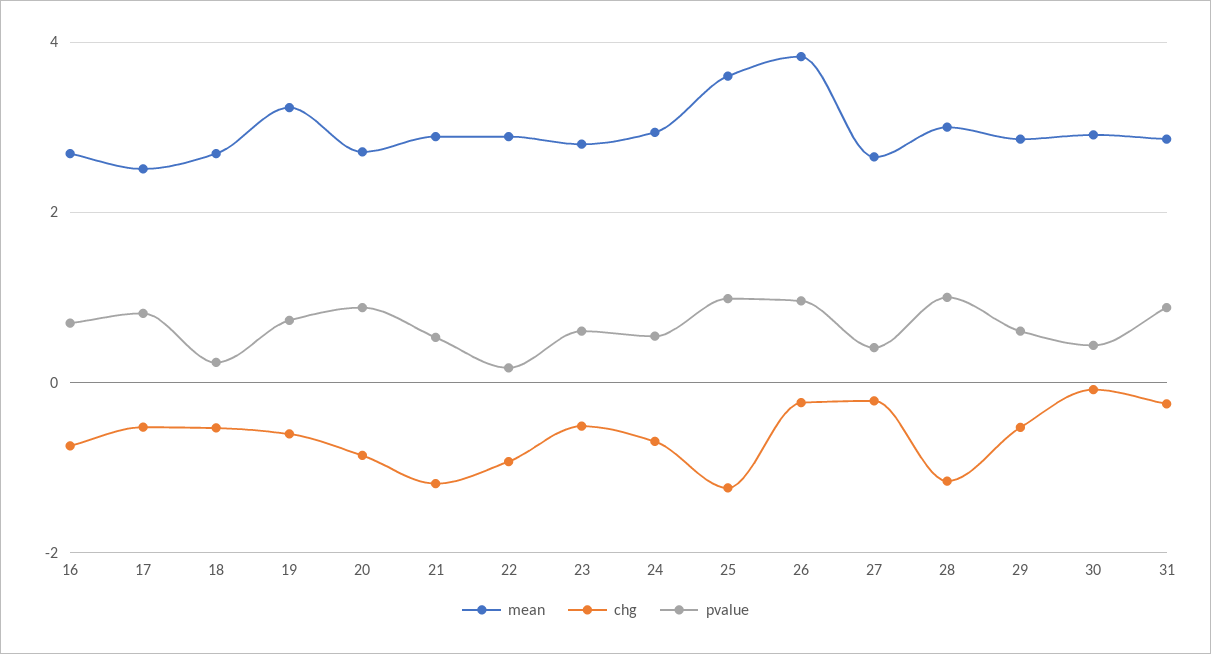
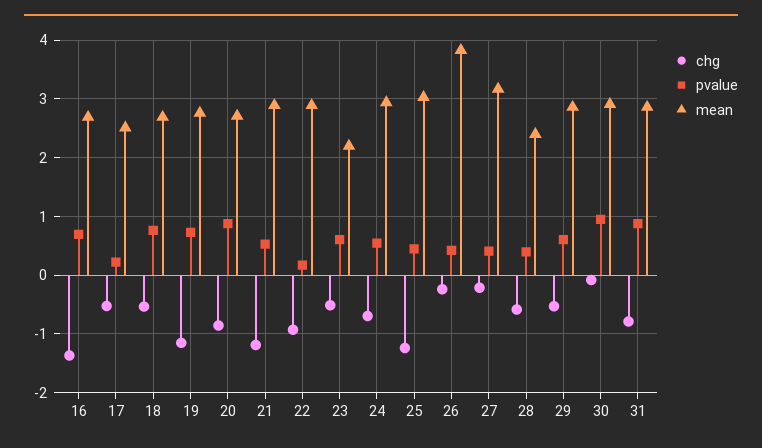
chg, 16: -0.8 -> -1.4
pvalue, 17: 0.8 -> 0.2
pvalue, 18: 0.2 -> 0.8
mean, 19: 3.2 -> 2.8
chg, 19: -0.6 -> -1.2
mean, 23: 2.8 -> 2.2
mean, 25: 3.6 -> 3
pvalue, 25: 1 -> 0.4
pvalue, 26: 1 -> 0.4
mean, 27: 2.6 -> 3.2
mean, 28: 3 -> 2.4
chg, 28: -1.2 -> -0.6
pvalue, 28: 1 -> 0.4
pvalue, 30: 0.4 -> 1
chg, 31: -0.2 -> -0.8

